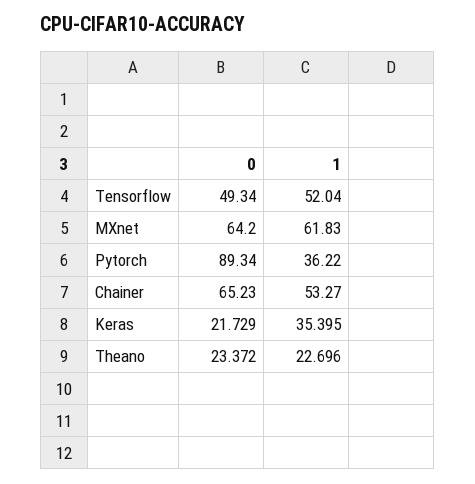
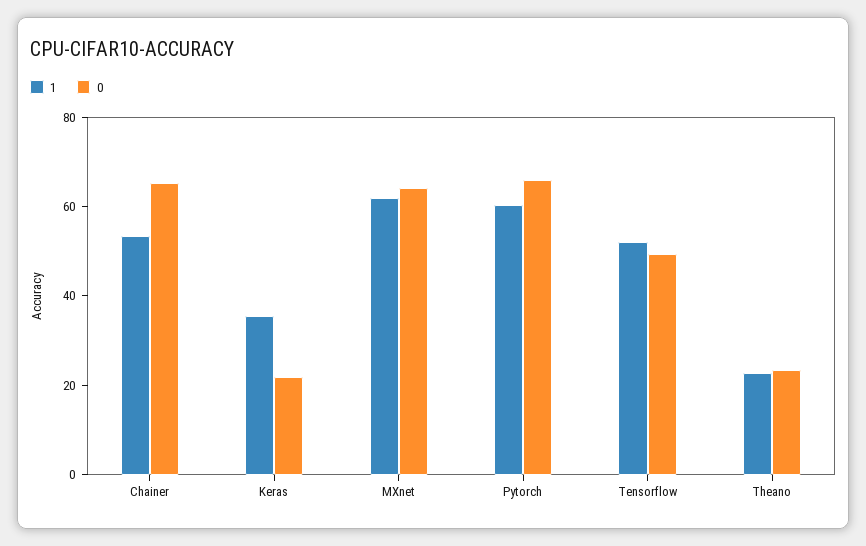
0, Pytorch: 89.34 -> 65
1, Pytorch: 36.22 -> 60

